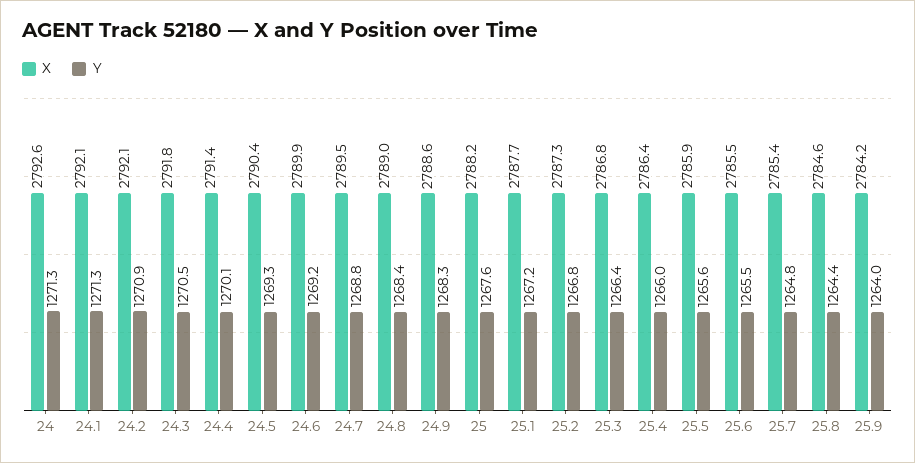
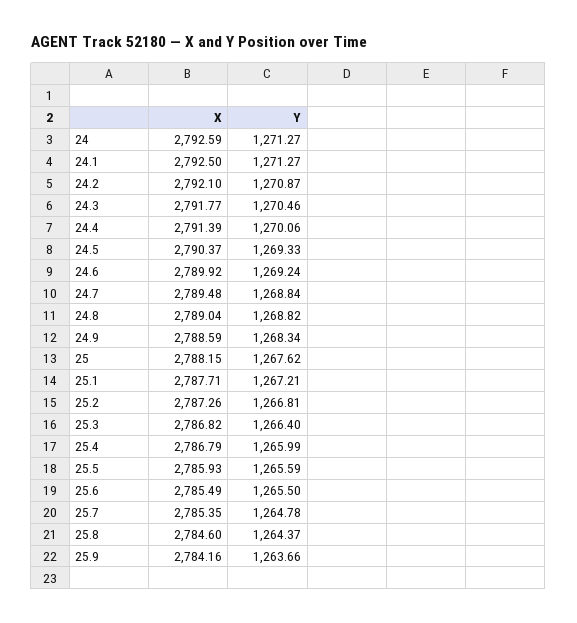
X, 24.1: 2792.1 -> 2792.5
Y, 24.8: 1268.4 -> 1268.82
X, 25.4: 2786.4 -> 2786.79
Y, 25.9: 1264 -> 1263.66

